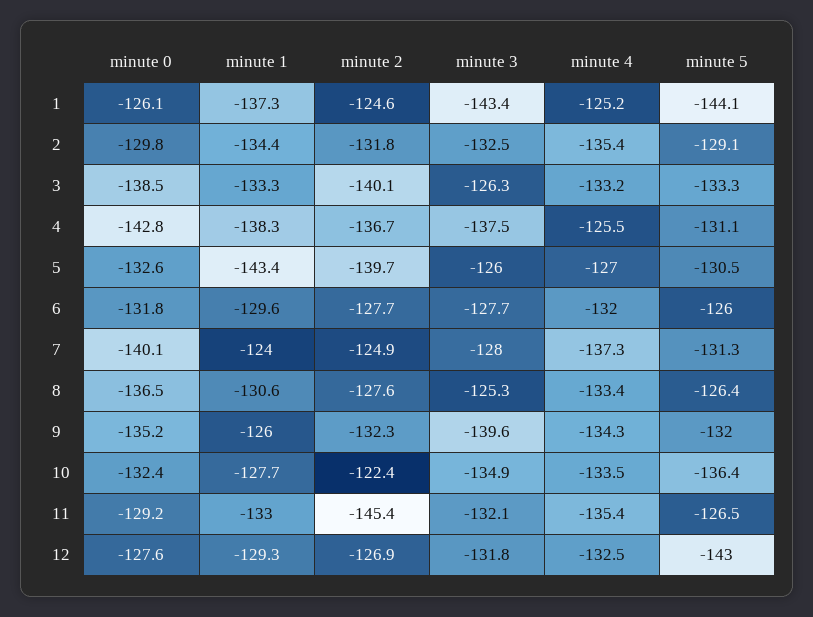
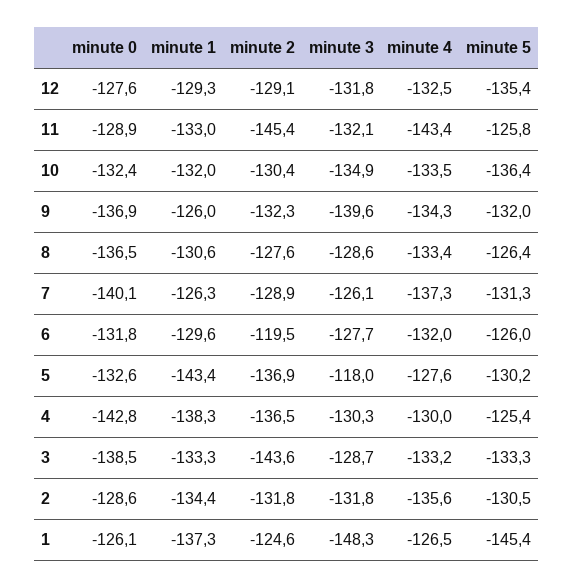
minute 3, 1: -143.4 -> -148.3
minute 4, 1: -125.2 -> -126.5
minute 5, 1: -144.1 -> -145.4
minute 0, 2: -129.8 -> -128.6
minute 3, 2: -132.5 -> -131.8
minute 4, 2: -135.4 -> -135.6
minute 5, 2: -129.1 -> -130.5
minute 2, 3: -140.1 -> -143.6
minute 3, 3: -126.3 -> -128.7
minute 2, 4: -136.7 -> -136.5
minute 3, 4: -137.5 -> -130.3
minute 4, 4: -125.5 -> -130
minute 5, 4: -131.1 -> -125.4
minute 2, 5: -139.7 -> -136.9
minute 3, 5: -126 -> -118
minute 4, 5: -127 -> -127.6
minute 5, 5: -130.5 -> -130.2
minute 2, 6: -127.7 -> -119.5
minute 1, 7: -124 -> -126.3
minute 2, 7: -124.9 -> -128.9
minute 3, 7: -128 -> -126.1
minute 3, 8: -125.3 -> -128.6
minute 0, 9: -135.2 -> -136.9
minute 1, 10: -127.7 -> -132
minute 2, 10: -122.4 -> -130.4
minute 0, 11: -129.2 -> -128.9
minute 4, 11: -135.4 -> -143.4
minute 5, 11: -126.5 -> -125.8
minute 2, 12: -126.9 -> -129.1
minute 5, 12: -143 -> -135.4

